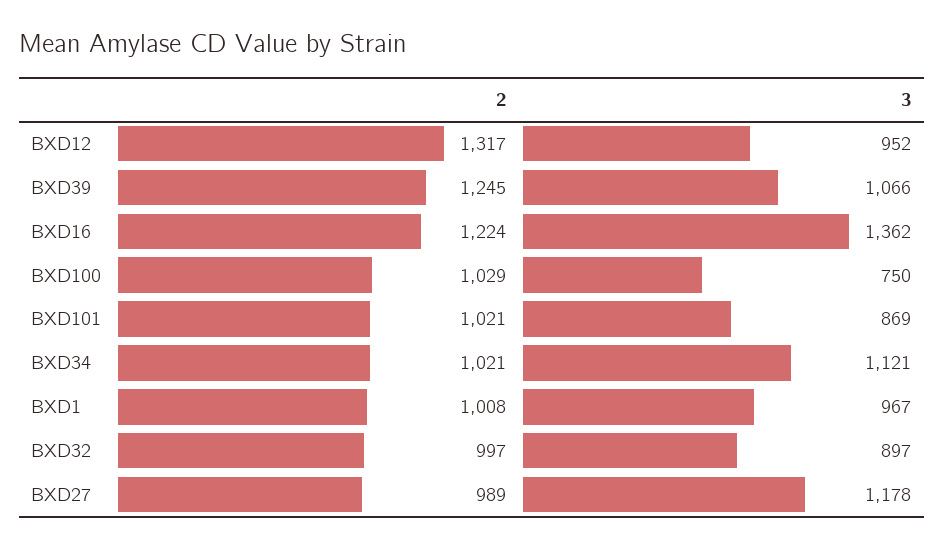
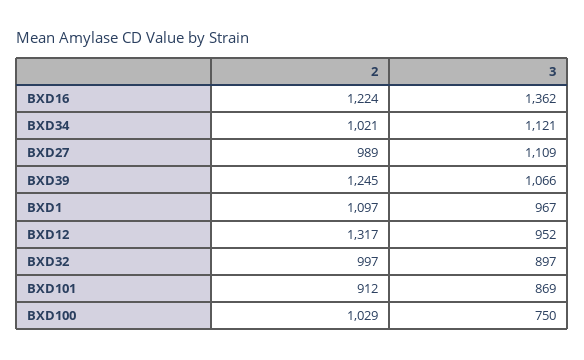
2, BXD101: 1021 -> 912
2, BXD1: 1008 -> 1097
3, BXD27: 1178 -> 1109

